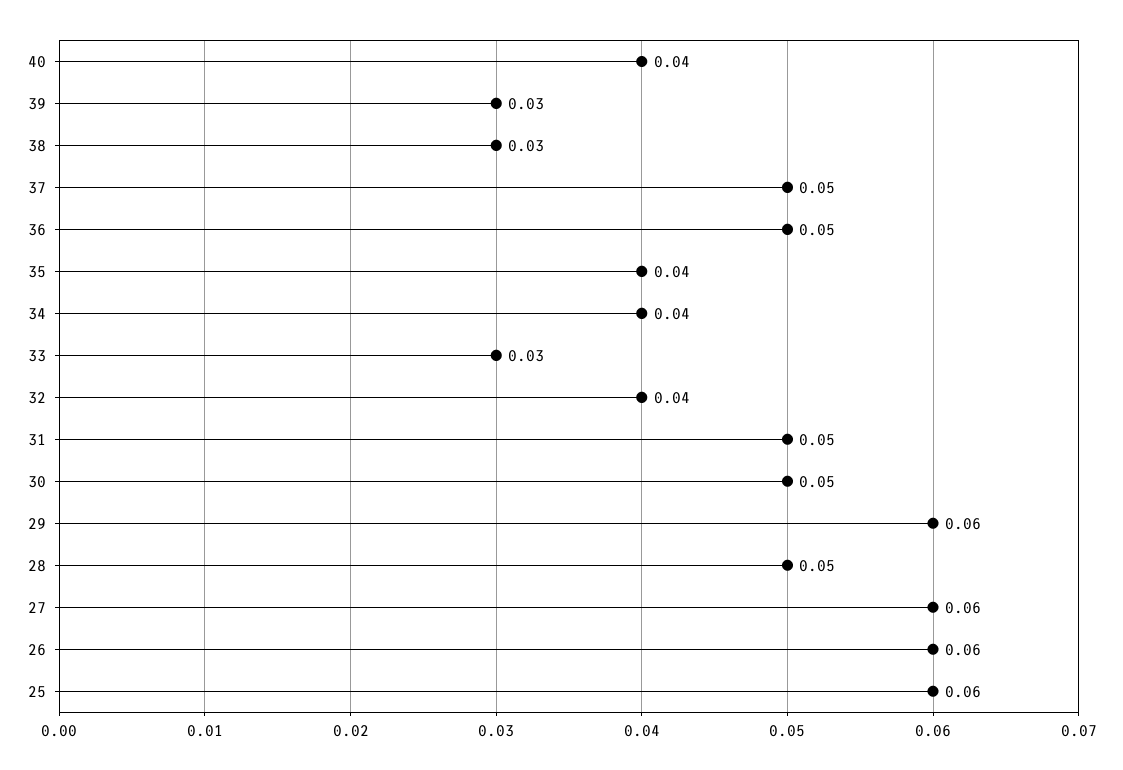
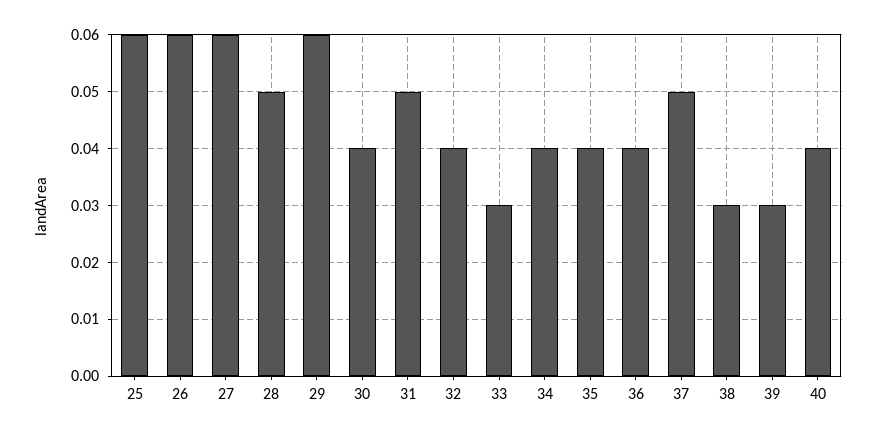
36: 0.05 -> 0.04
30: 0.05 -> 0.04

